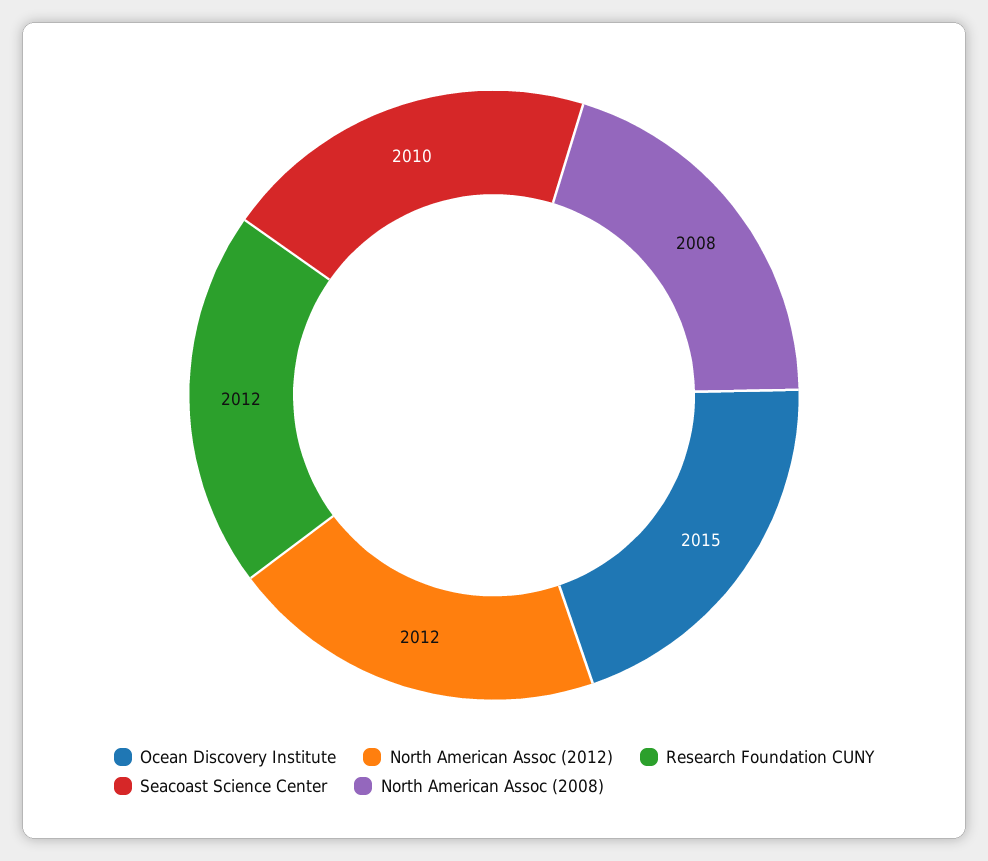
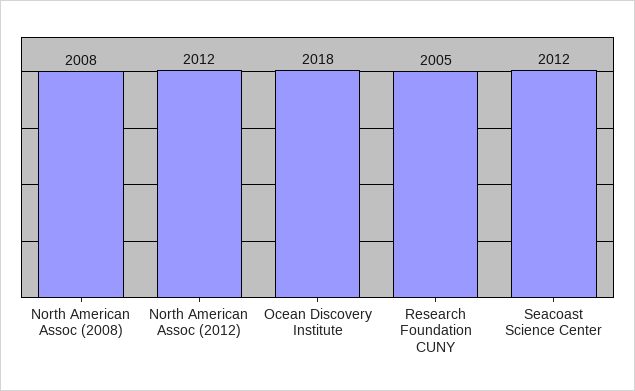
Ocean Discovery Institute: 2015 -> 2018
Research Foundation CUNY: 2012 -> 2005
Seacoast Science Center: 2010 -> 2012

